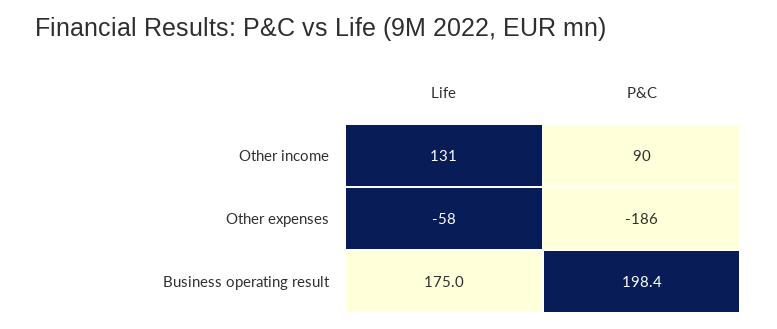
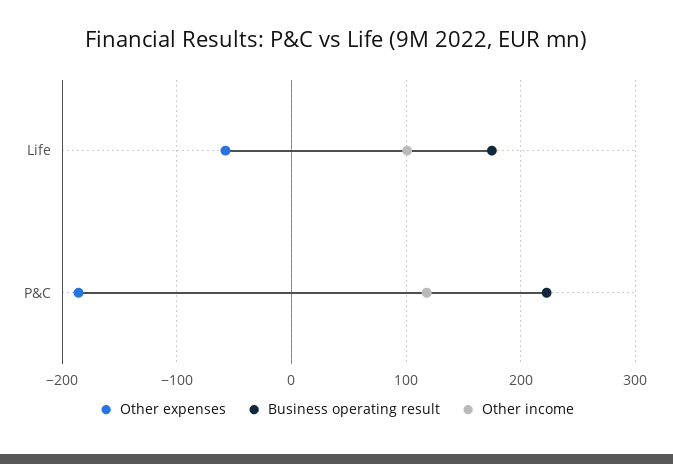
Other income, Life: 131 -> 100
Other income, P&C: 90 -> 120
Business operating result, P&C: 198.4 -> 220

